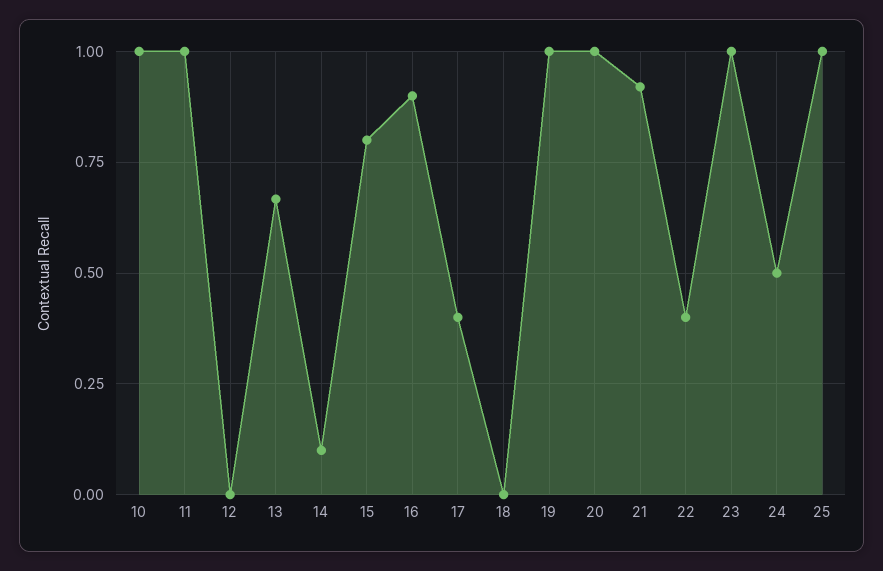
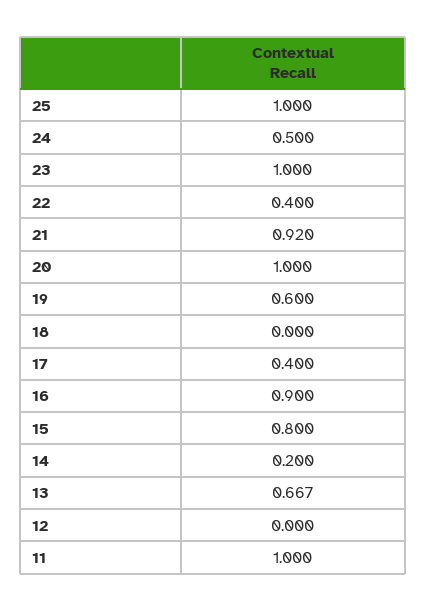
10: 1 -> none
14: 0.1 -> 0.2
19: 1 -> 0.6

